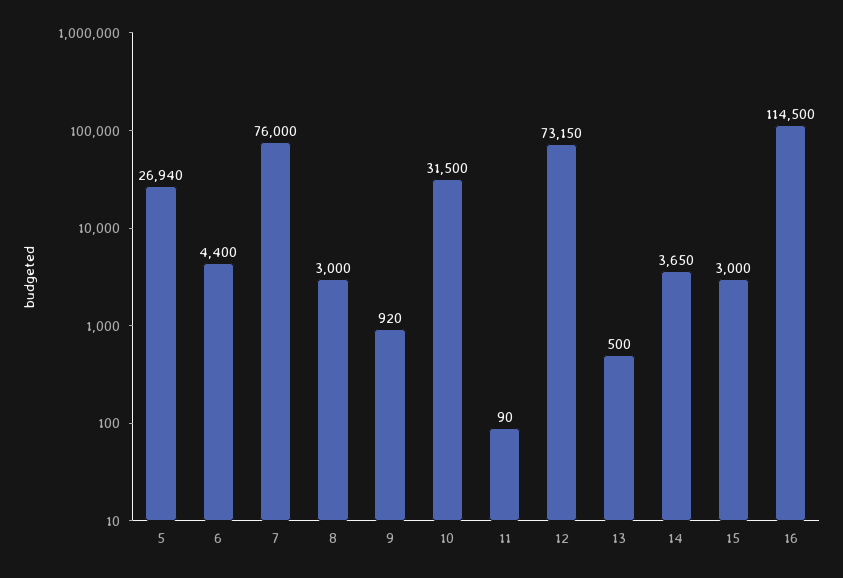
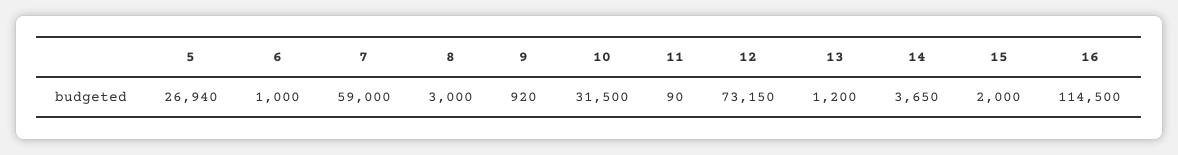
6: 4400 -> 1000
7: 76000 -> 59000
13: 500 -> 1200
15: 3000 -> 2000

